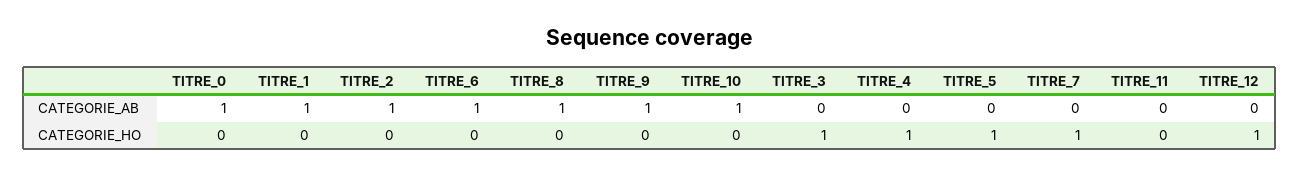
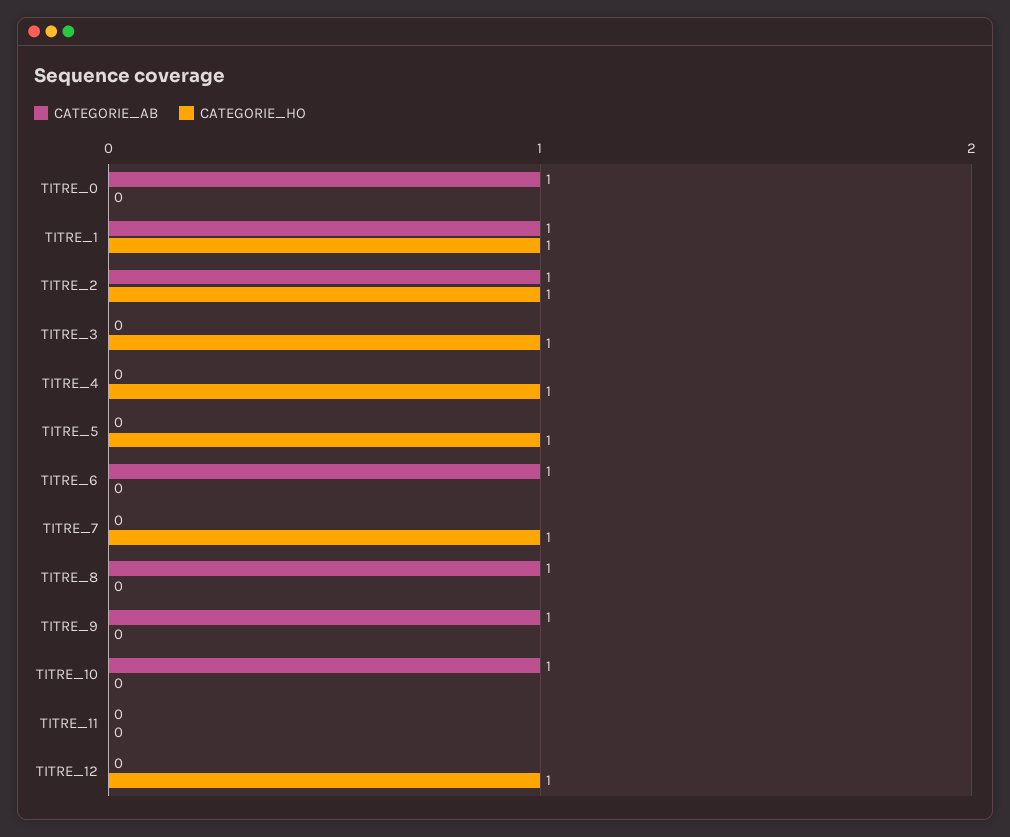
CATEGORIE_HO, TITRE_1: 0 -> 1
CATEGORIE_HO, TITRE_2: 0 -> 1

